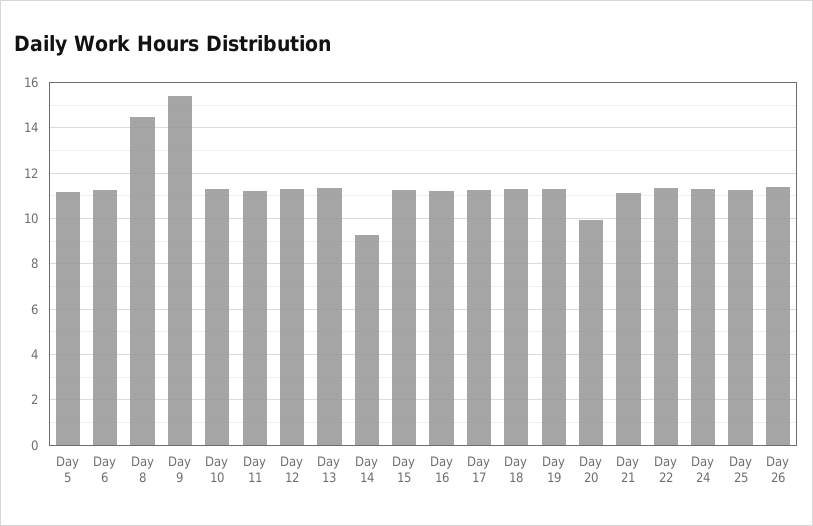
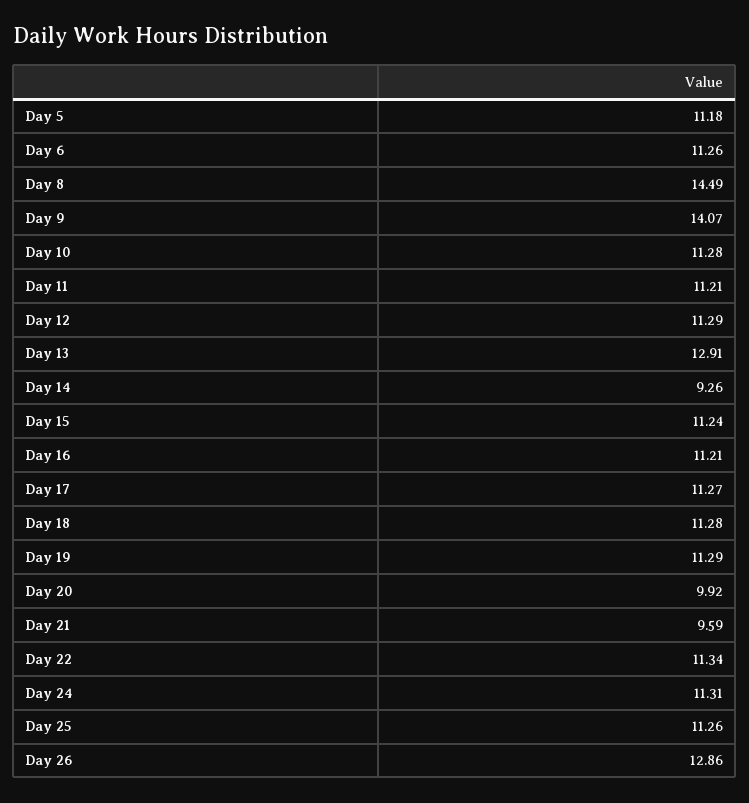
Day 9: 15.5 -> 14.07
Day 13: 11.5 -> 12.91
Day 21: 11 -> 9.59
Day 26: 11.5 -> 12.86

